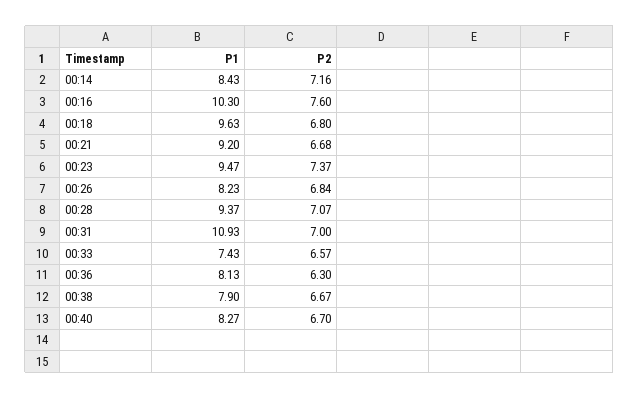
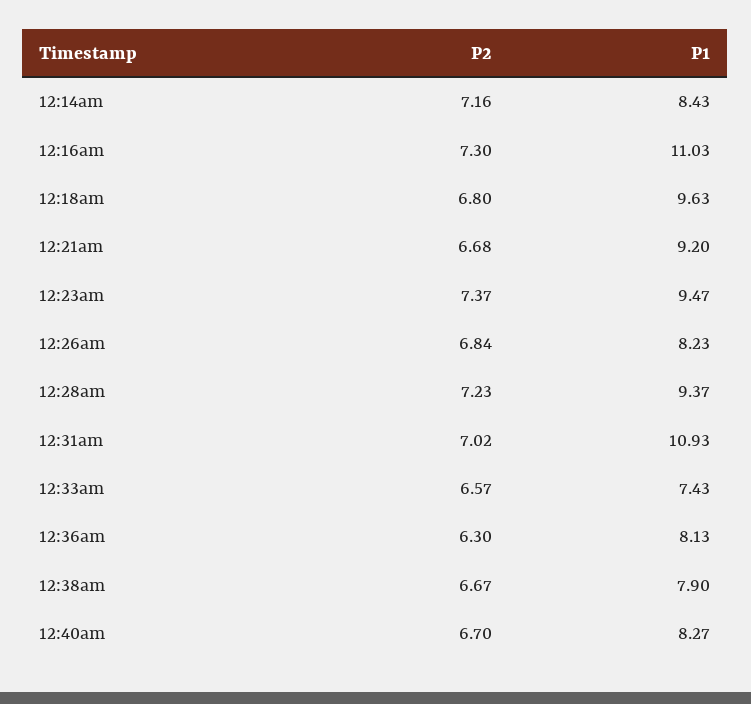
P1, 00:16: 10.3 -> 11.03
P2, 00:16: 7.6 -> 7.3
P2, 00:28: 7.07 -> 7.23
P2, 00:31: 7 -> 7.02

